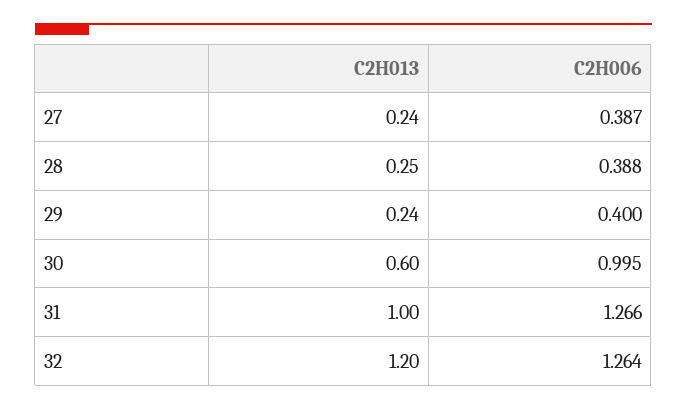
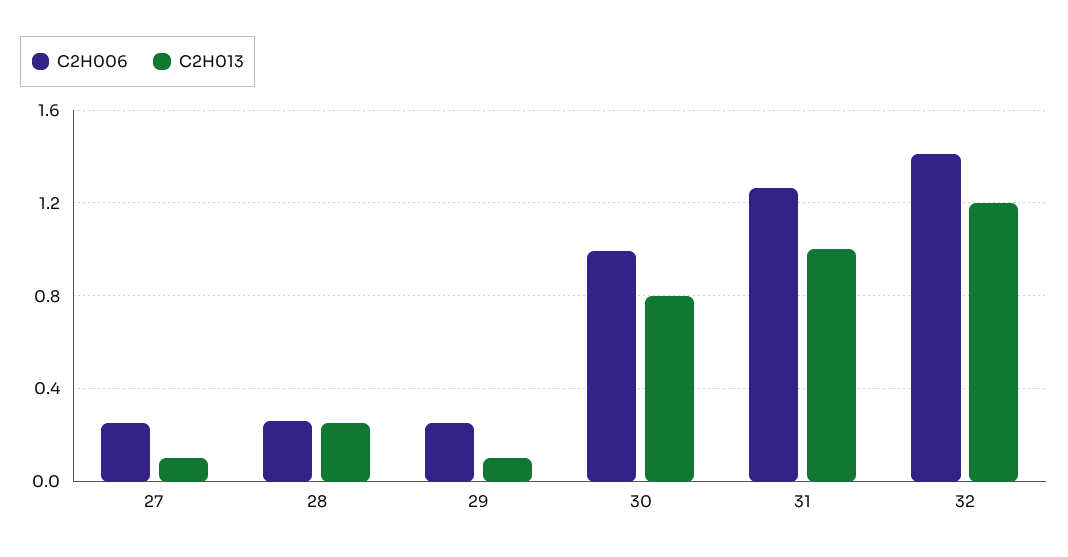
C2H013, 27: 0.24 -> 0.1
C2H006, 27: 0.387 -> 0.25
C2H006, 28: 0.388 -> 0.25
C2H013, 29: 0.24 -> 0.1
C2H006, 29: 0.4 -> 0.25
C2H013, 30: 0.6 -> 0.8
C2H006, 32: 1.264 -> 1.4

